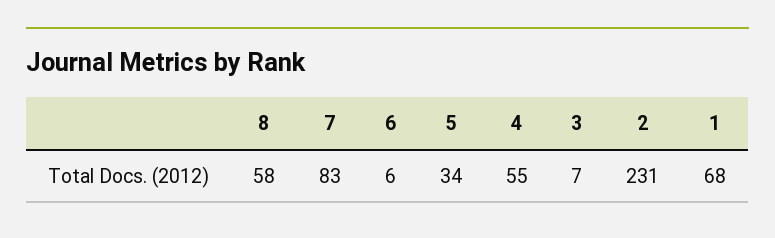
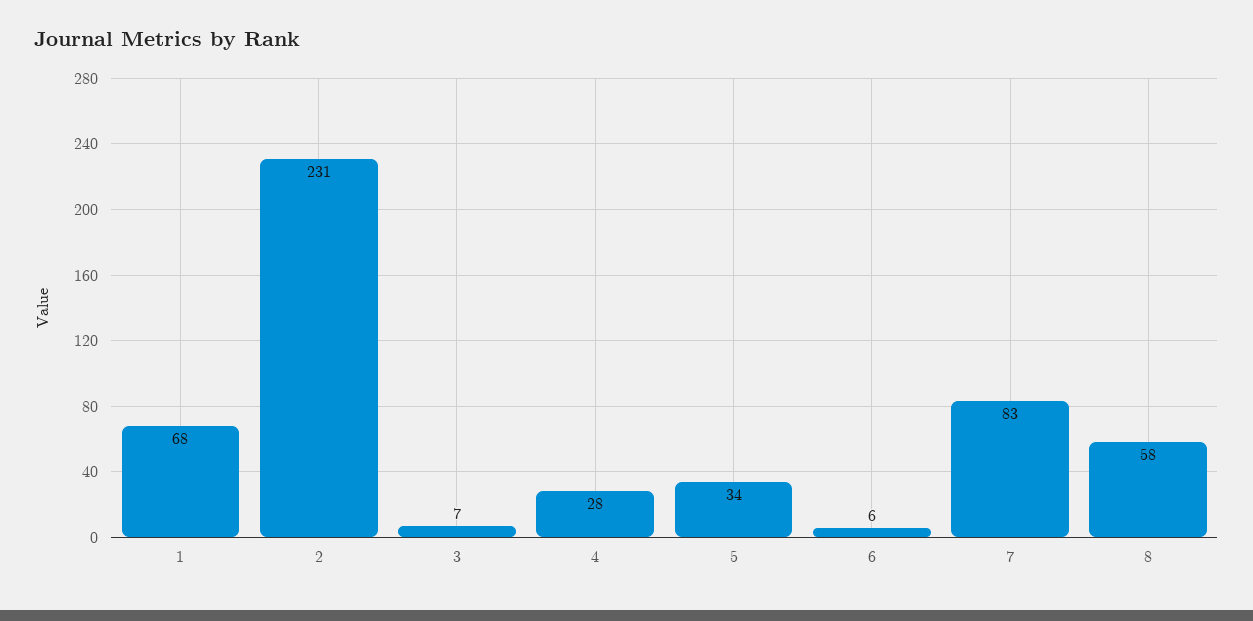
4: 55 -> 28

